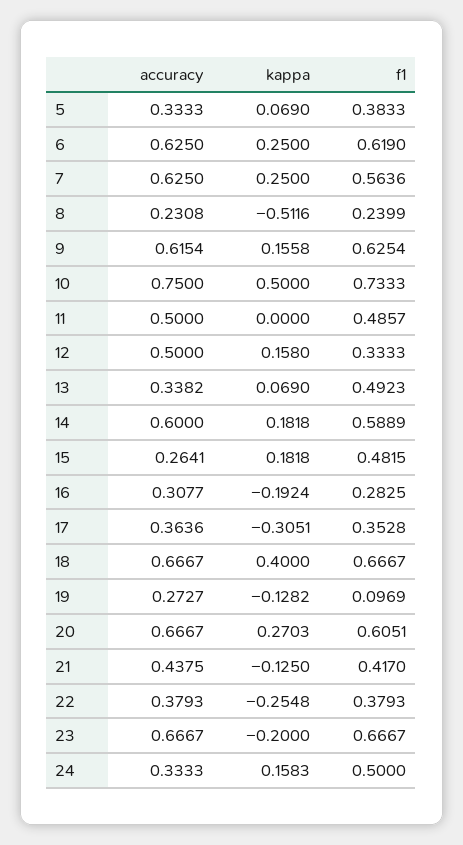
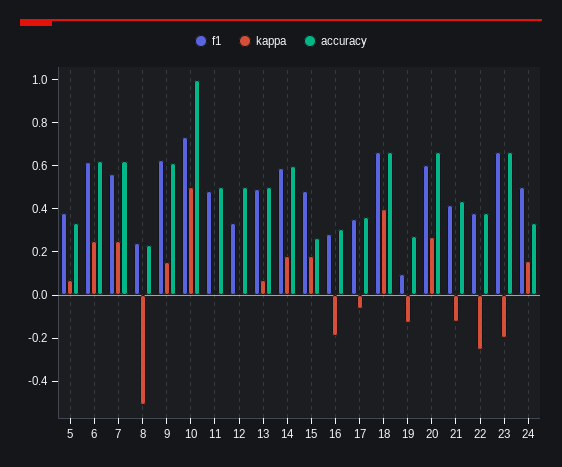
accuracy, 10: 0.75 -> 1
kappa, 12: 0.158 -> 0
accuracy, 13: 0.3382 -> 0.5
kappa, 17: -0.3051 -> -0.05

